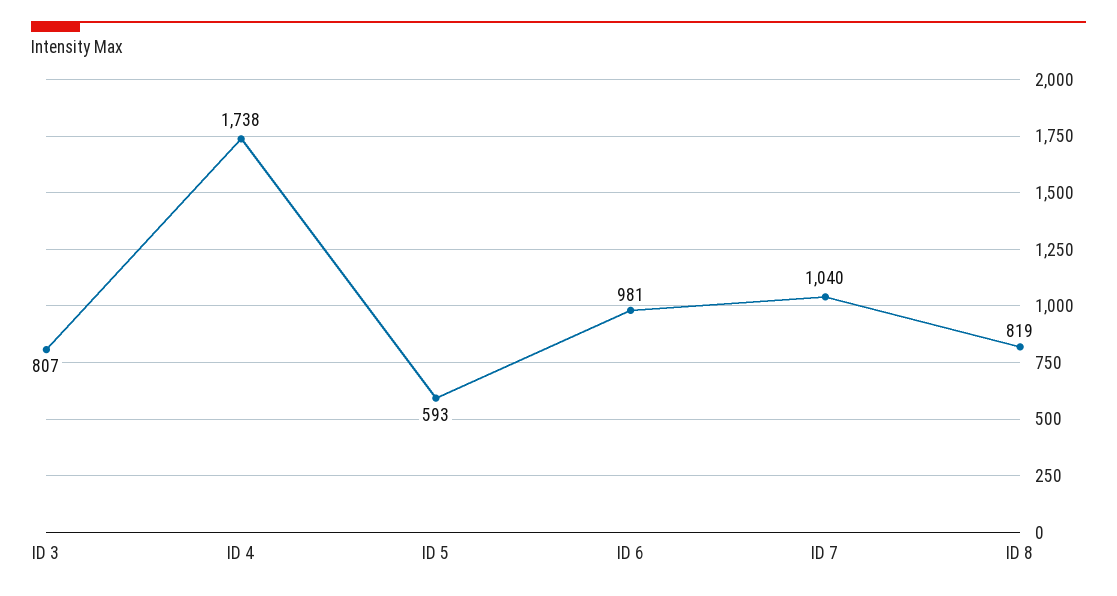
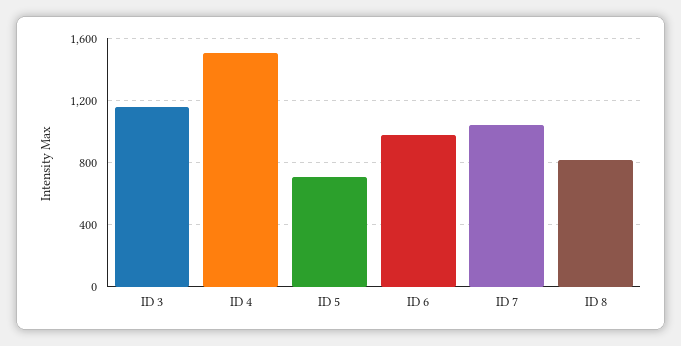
ID 3: 807 -> 1150
ID 4: 1738 -> 1500
ID 5: 593 -> 700

